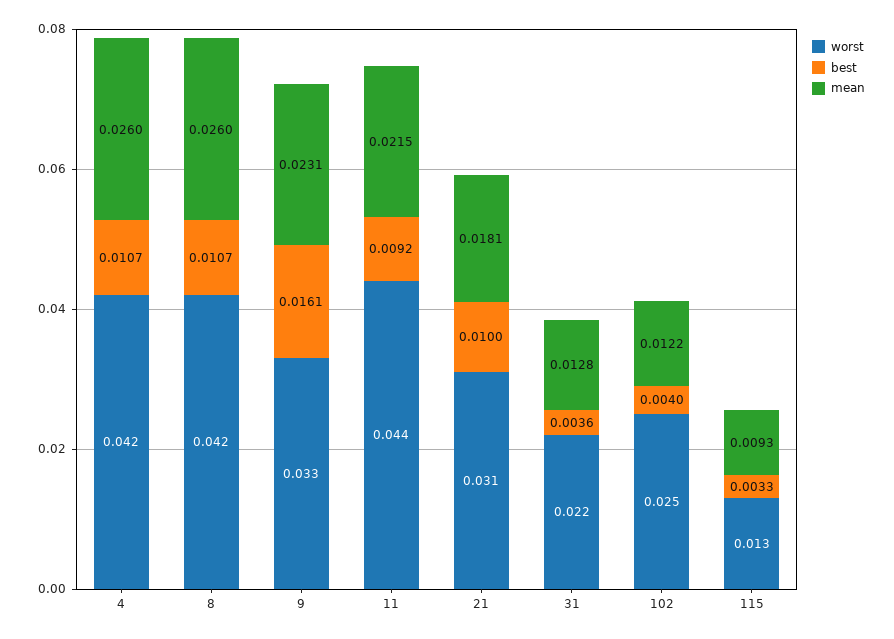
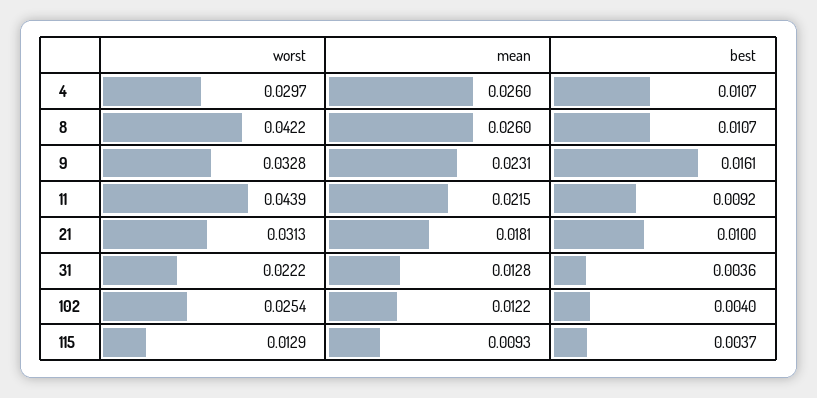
worst, 4: 0.042 -> 0.0297
best, 115: 0.0033 -> 0.0037

